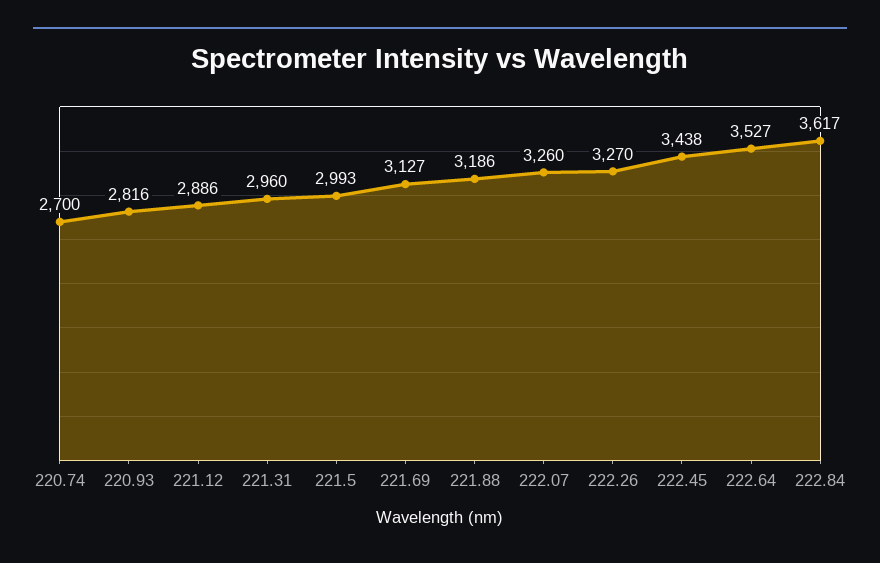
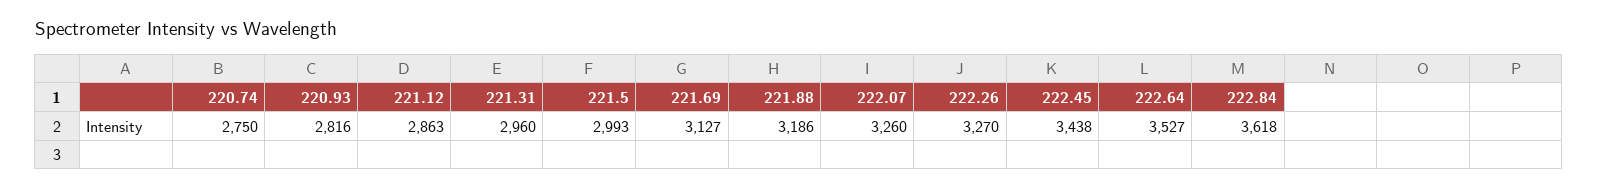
220.74: 2700 -> 2750
221.12: 2886 -> 2863
222.84: 3617 -> 3618

